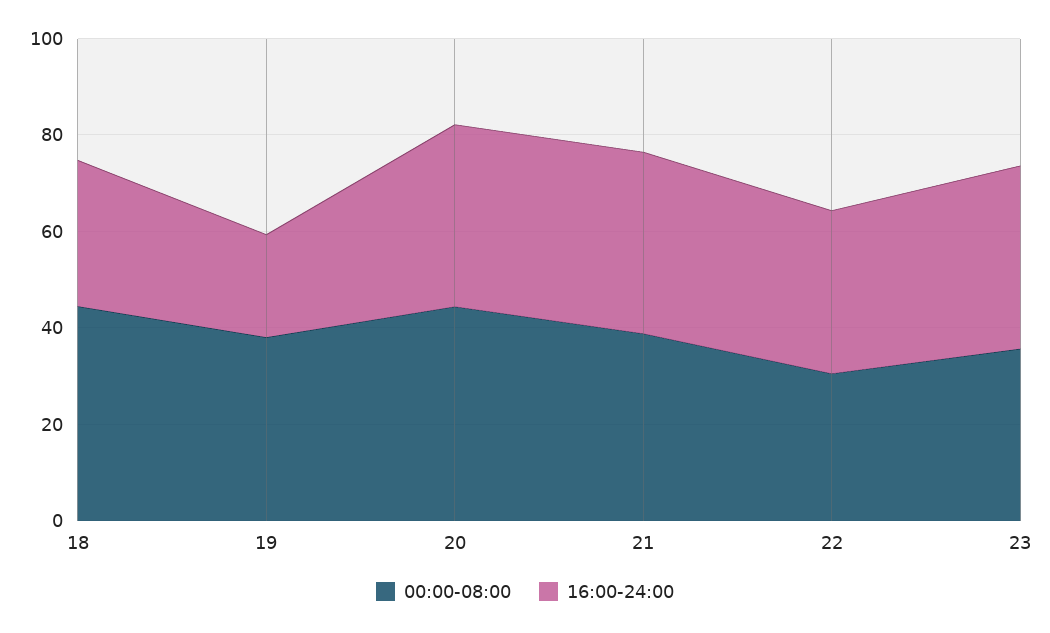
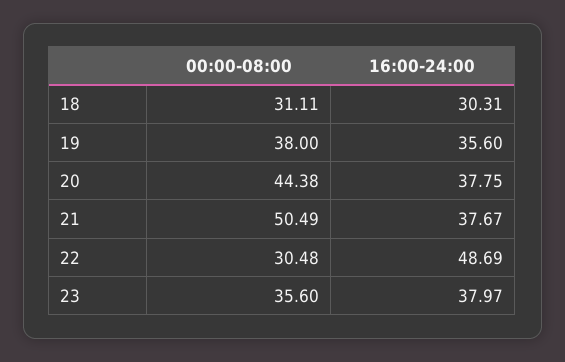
00:00-08:00, 18: 45 -> 31.11
16:00-24:00, 19: 20 -> 35.6
00:00-08:00, 21: 40 -> 50.49
16:00-24:00, 22: 35 -> 48.69

